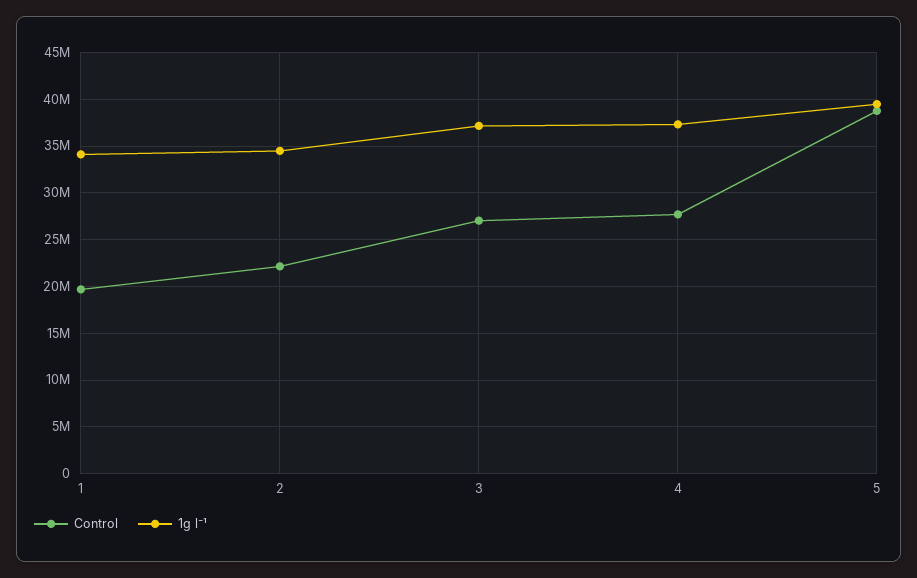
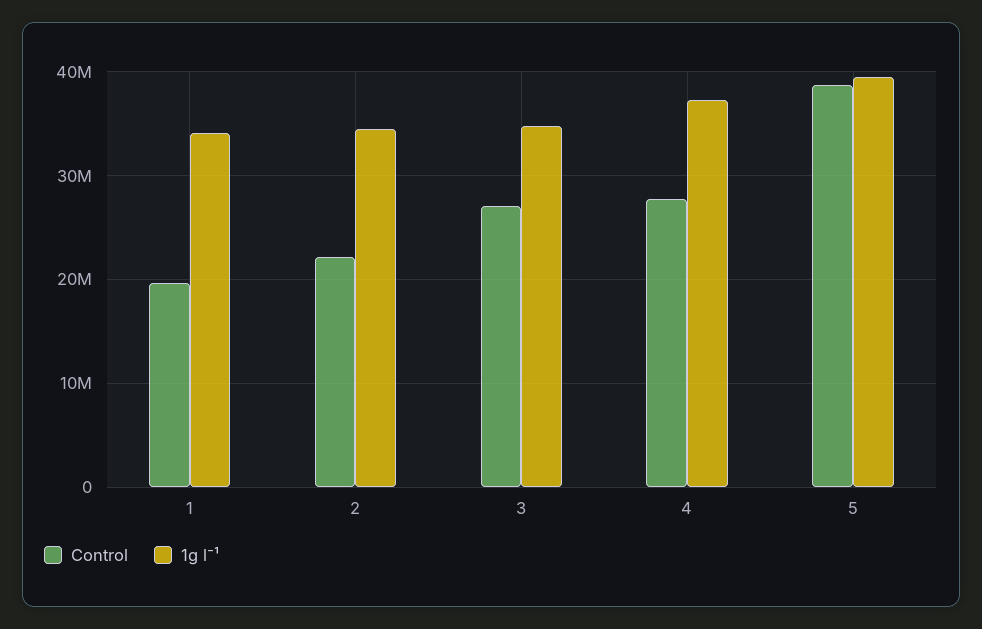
1g l⁻¹, 3: 37000000 -> 35000000

